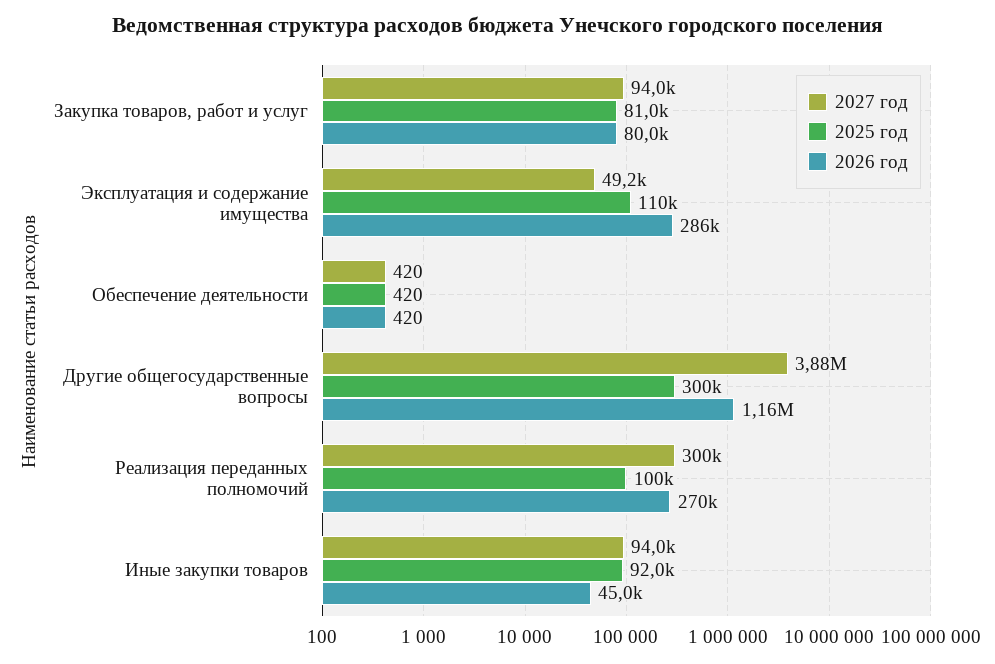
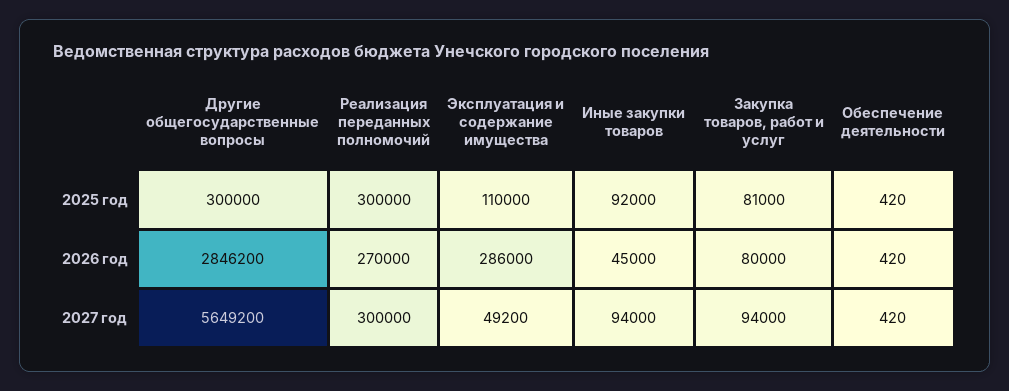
2027 год, Другие общегосударственные вопросы: 3880000 -> 5649200
2026 год, Другие общегосударственные вопросы: 1160000 -> 2846200
2025 год, Реализация переданных полномочий: 100000 -> 300000

